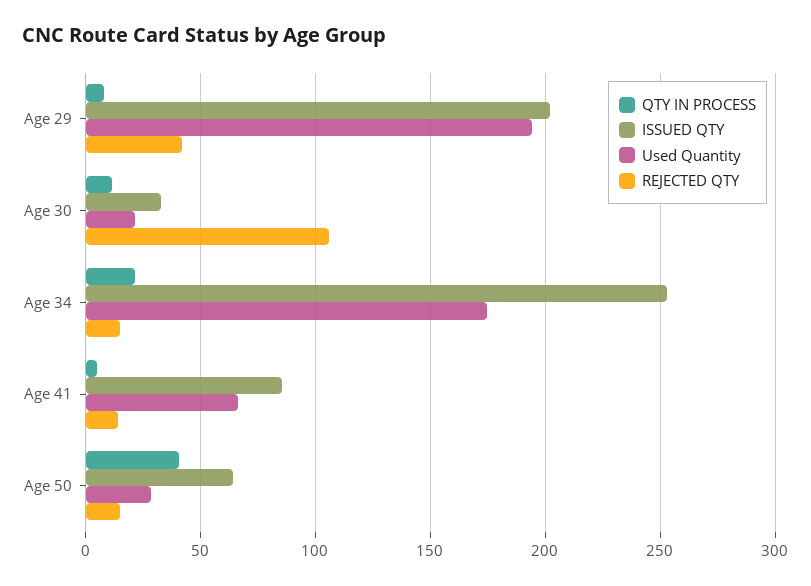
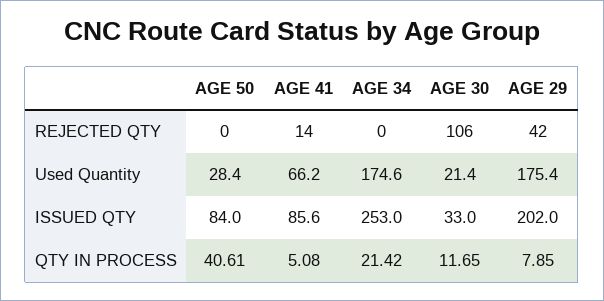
Used Quantity, Age 29: 195 -> 175.4
REJECTED QTY, Age 34: 15 -> 0
ISSUED QTY, Age 50: 65 -> 84
REJECTED QTY, Age 50: 15 -> 0

